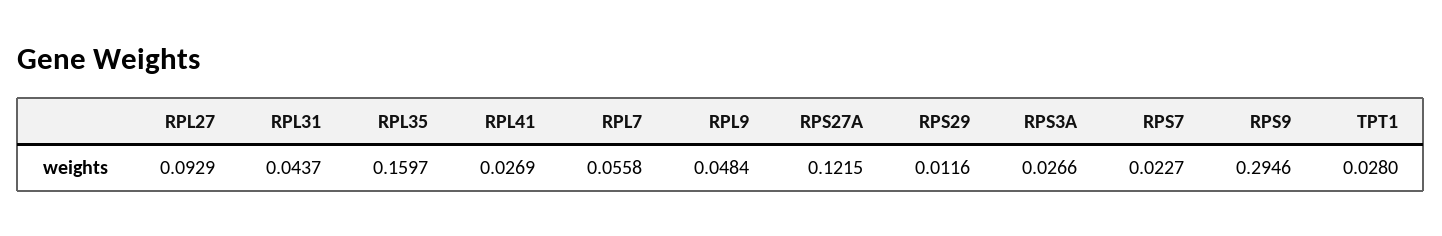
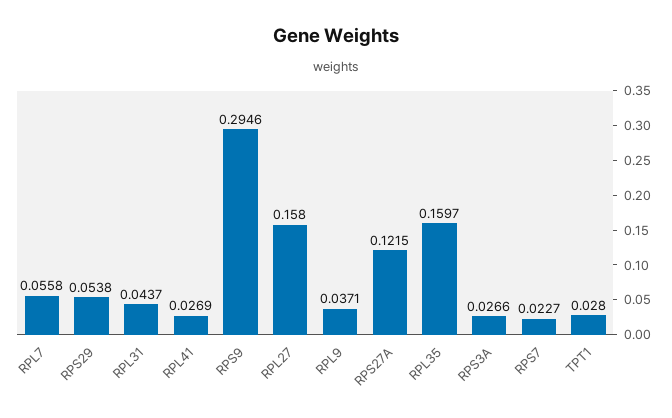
RPL27: 0.0929 -> 0.158
RPL9: 0.0484 -> 0.0371
RPS29: 0.0116 -> 0.0538

